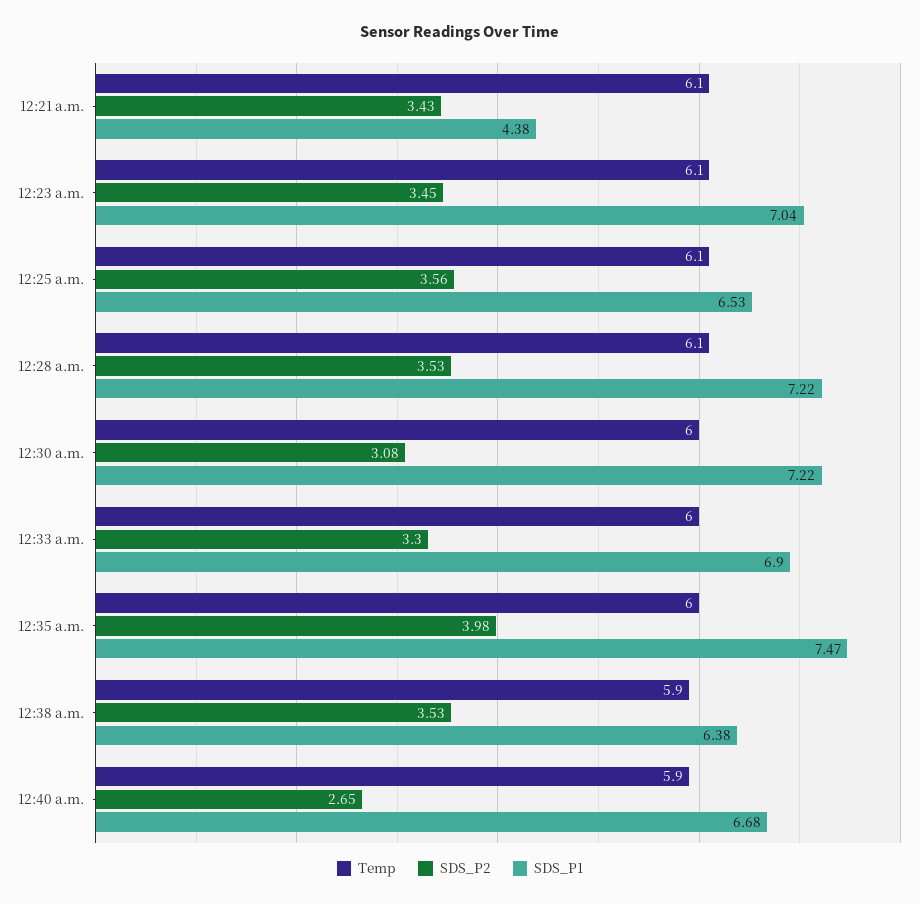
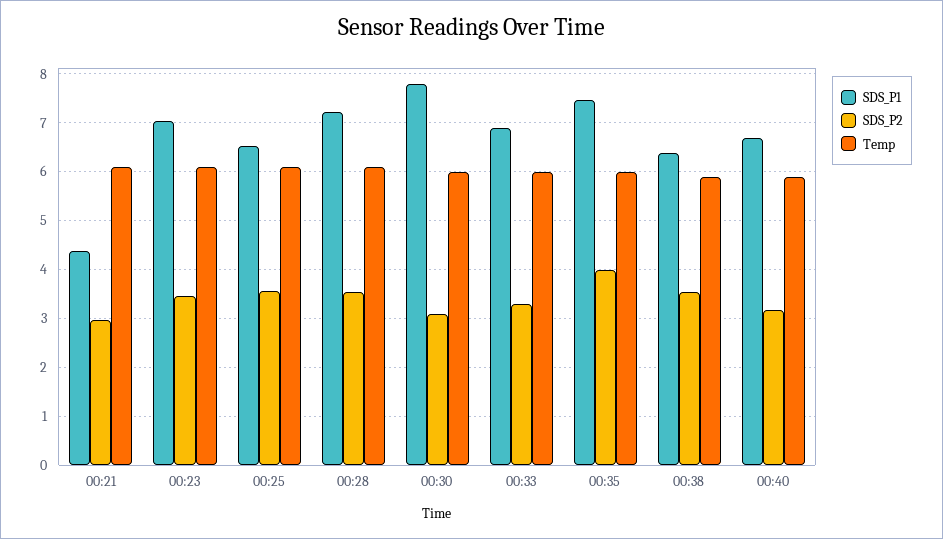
SDS_P2, 12:21 a.m.: 3.43 -> 3
SDS_P1, 12:30 a.m.: 7.22 -> 7.8
SDS_P2, 12:40 a.m.: 2.65 -> 3.2

